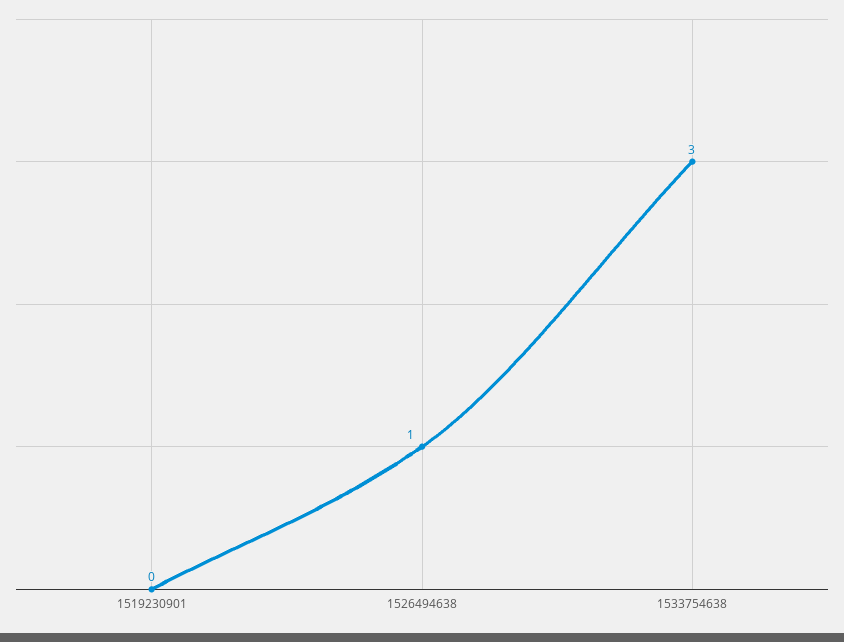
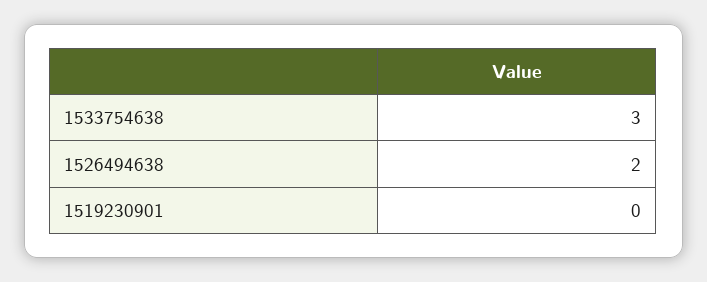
1526494638: 1 -> 2

